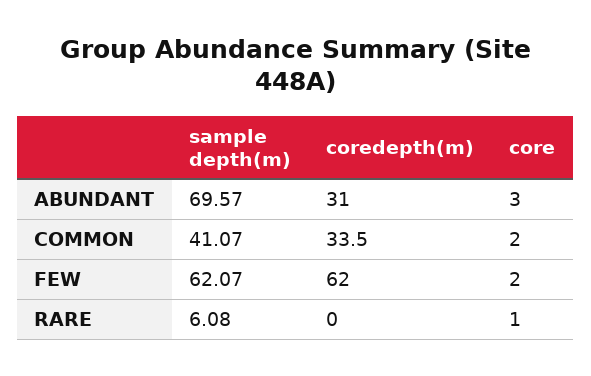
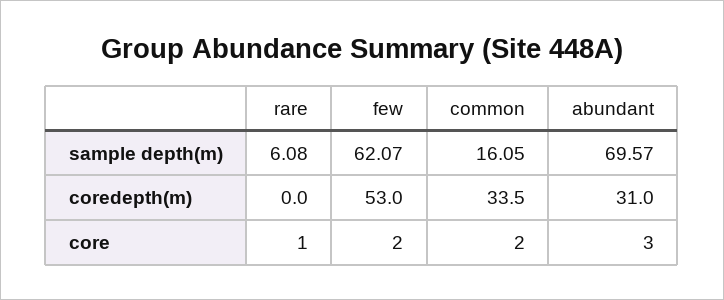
sample depth(m), COMMON: 41.07 -> 16.05
coredepth(m), FEW: 62 -> 53

